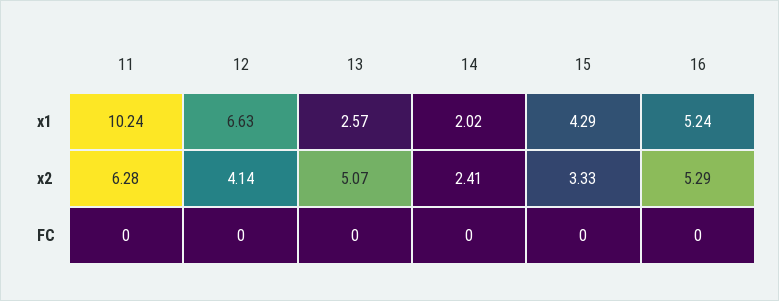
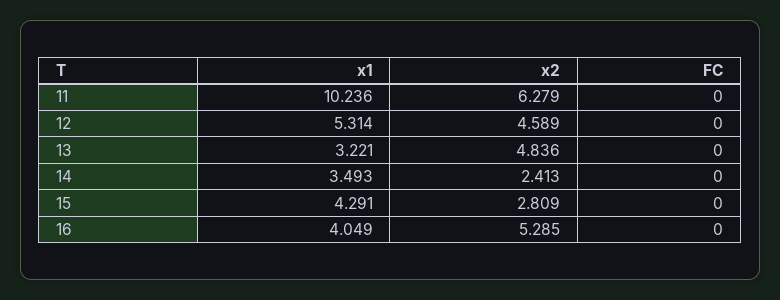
12, x1: 6.63 -> 5.314
13, x1: 2.57 -> 3.221
14, x1: 2.02 -> 3.493
16, x1: 5.24 -> 4.049
12, x2: 4.14 -> 4.589
13, x2: 5.07 -> 4.836
15, x2: 3.33 -> 2.809

